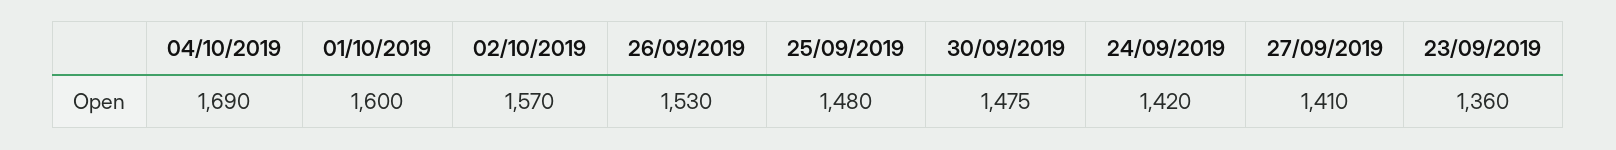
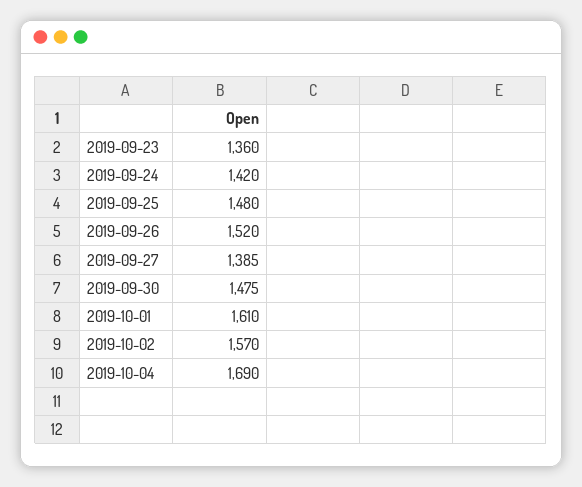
01/10/2019: 1600 -> 1610
26/09/2019: 1530 -> 1520
27/09/2019: 1410 -> 1385

